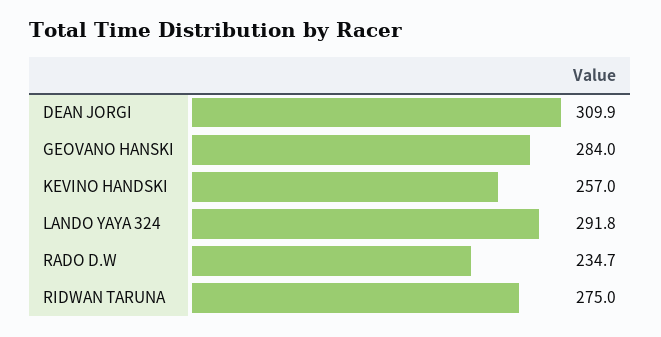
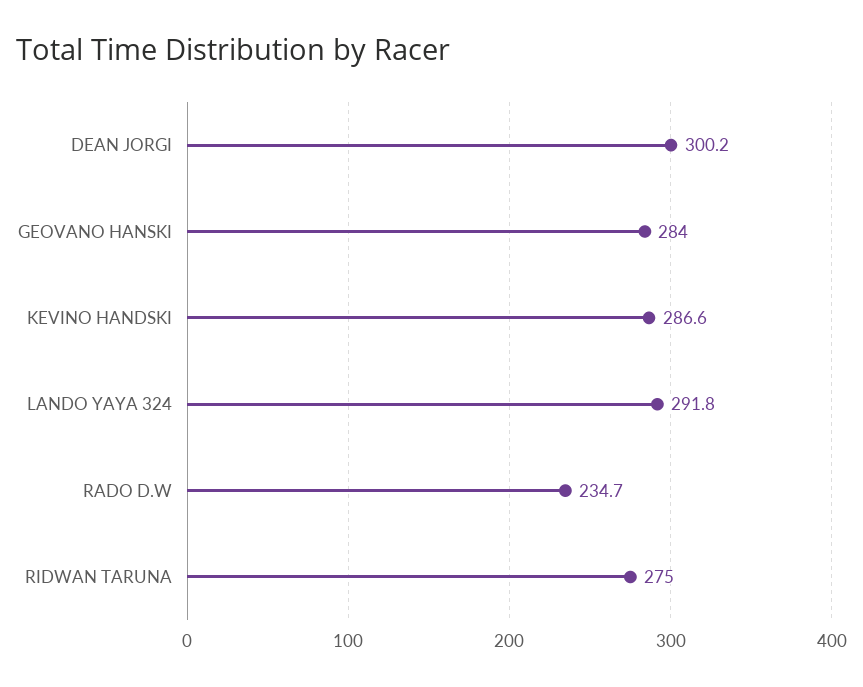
DEAN JORGI: 309.9 -> 300.2
KEVINO HANDSKI: 257 -> 286.6

